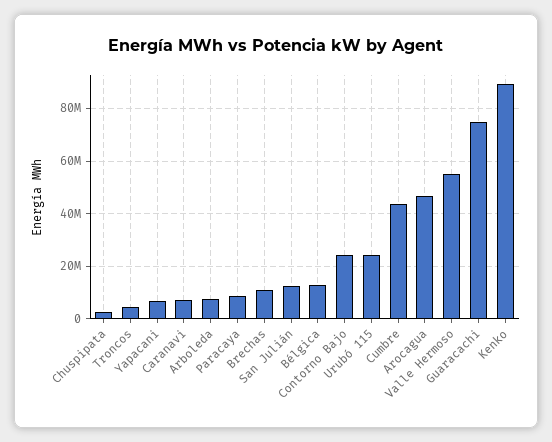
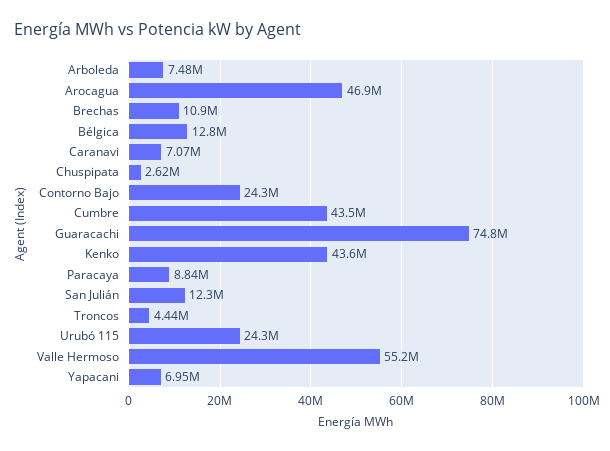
Kenko: 90000000 -> 43600000

